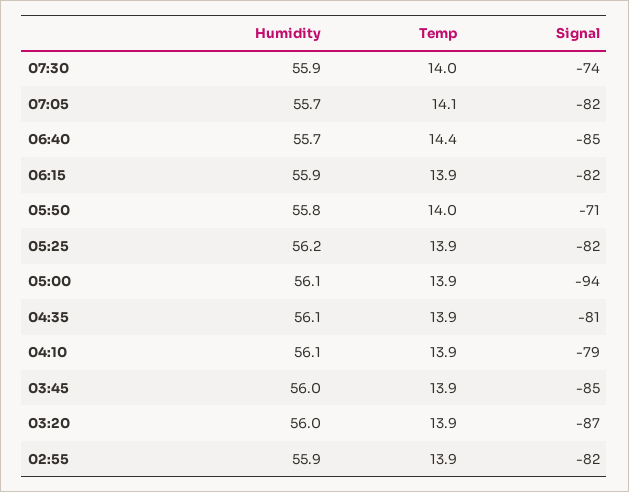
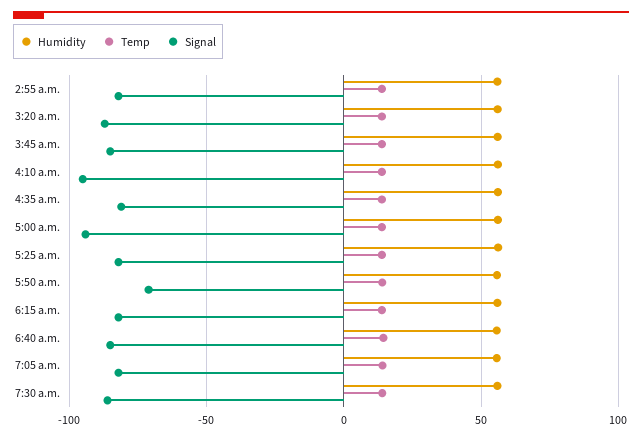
Signal, 07:30: -74 -> -85
Signal, 04:10: -79 -> -95

